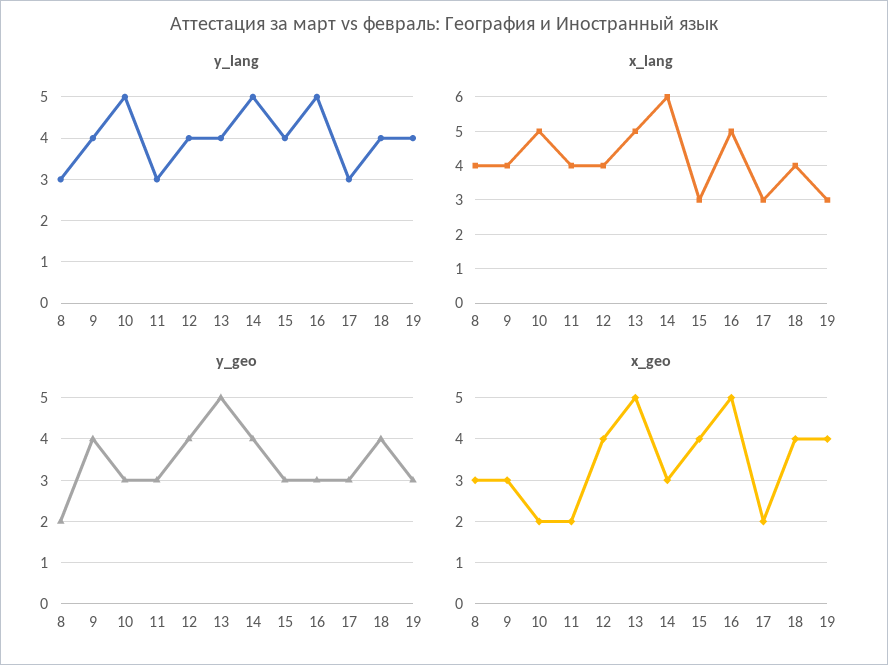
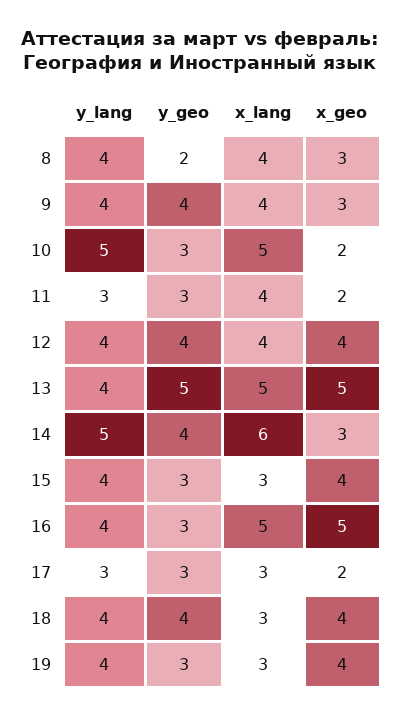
y_lang, 8: 3 -> 4
y_lang, 16: 5 -> 4
x_lang, 18: 4 -> 3

